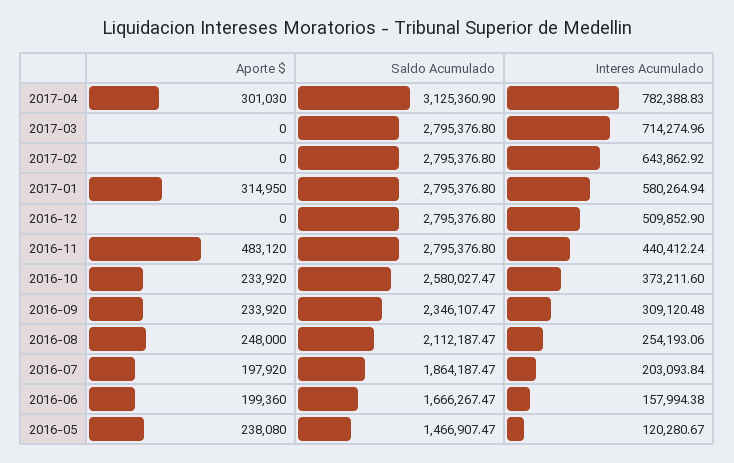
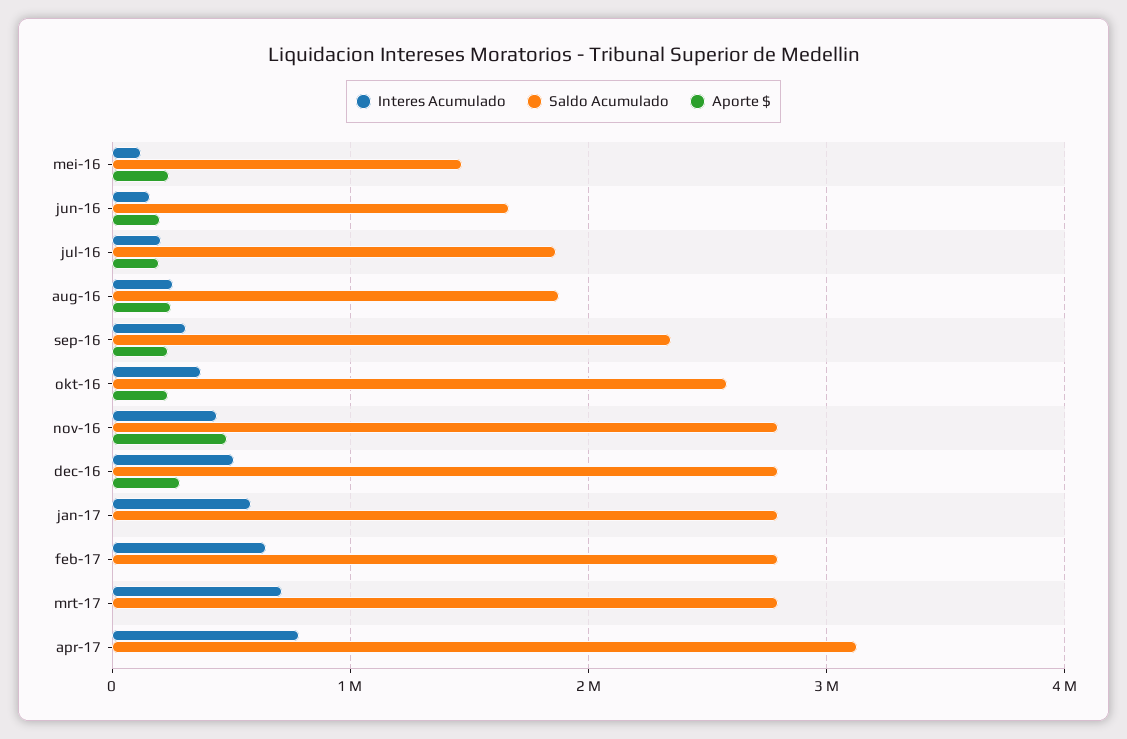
Aporte $, 2017-04: 301030 -> 0
Aporte $, 2017-01: 314950 -> 0
Aporte $, 2016-12: 0 -> 300000
Saldo Acumulado, 2016-08: 2112187.47 -> 1900000

